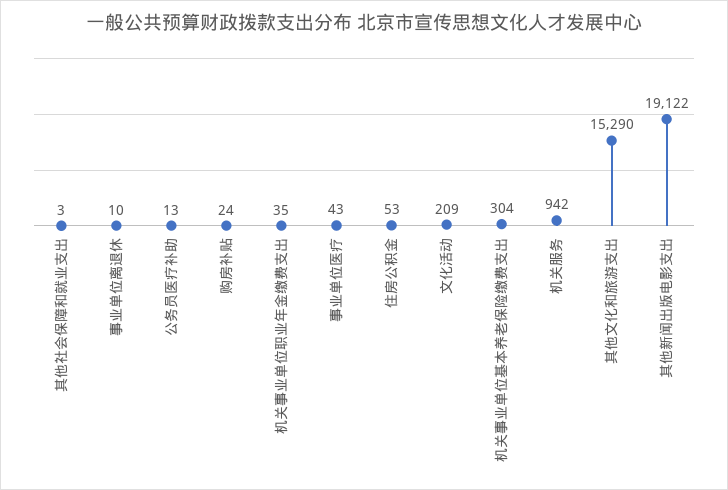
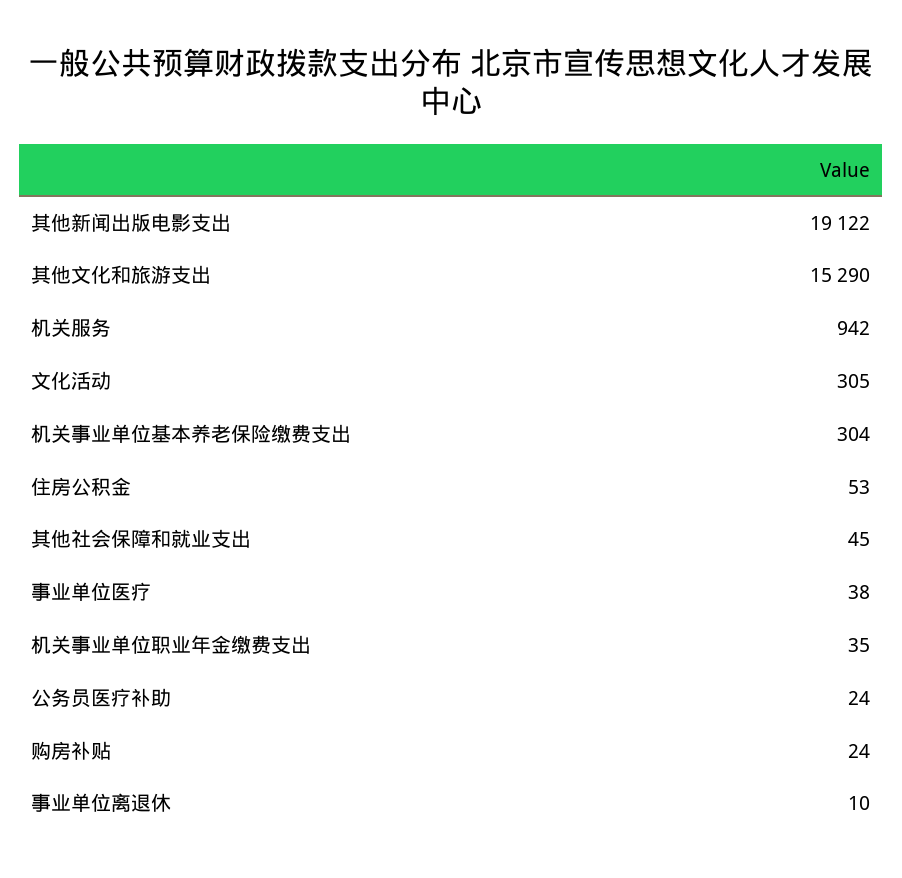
其他社会保障和就业支出: 3 -> 45
公务员医疗补助: 13 -> 24
事业单位医疗: 43 -> 38
文化活动: 209 -> 305

